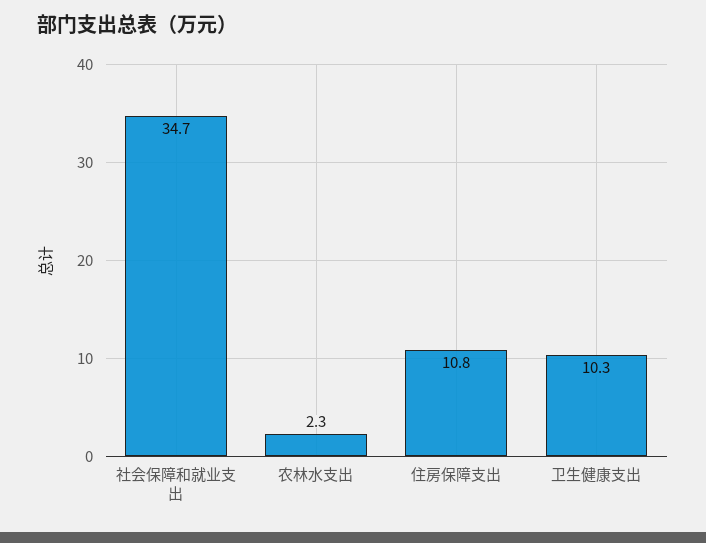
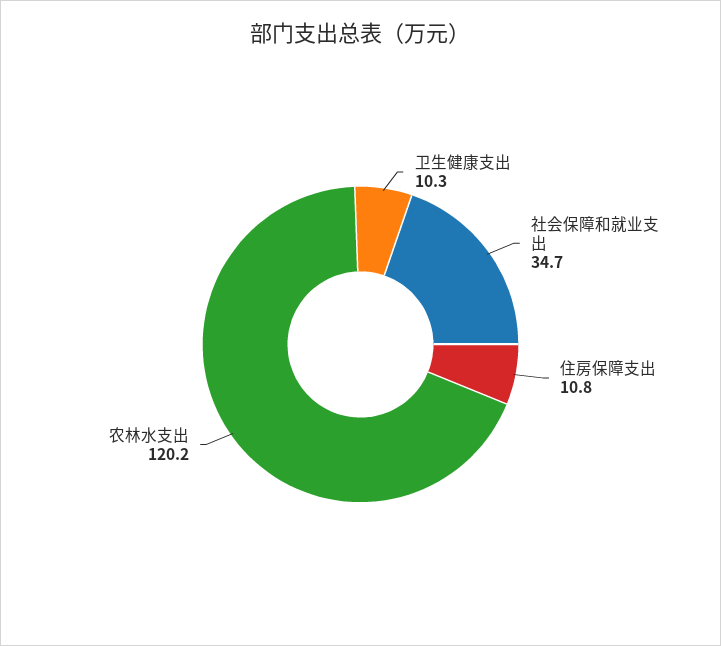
农林水支出: 2.3 -> 120.2

